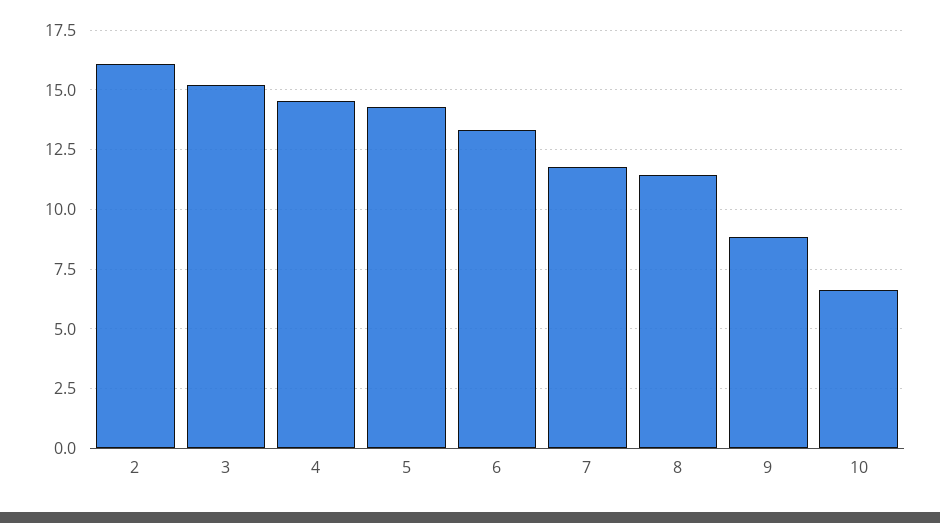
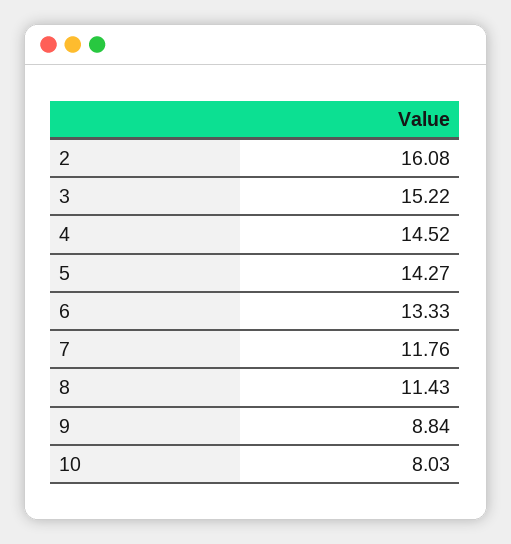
10: 6.5 -> 8.03

